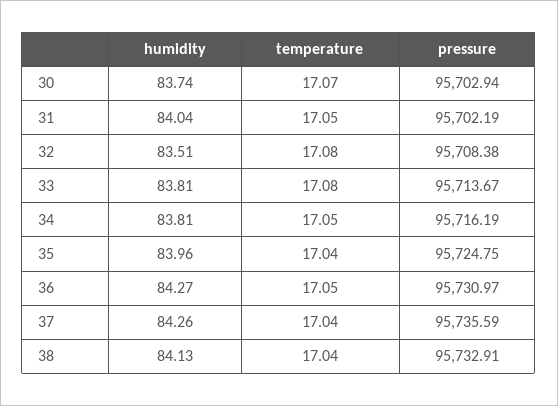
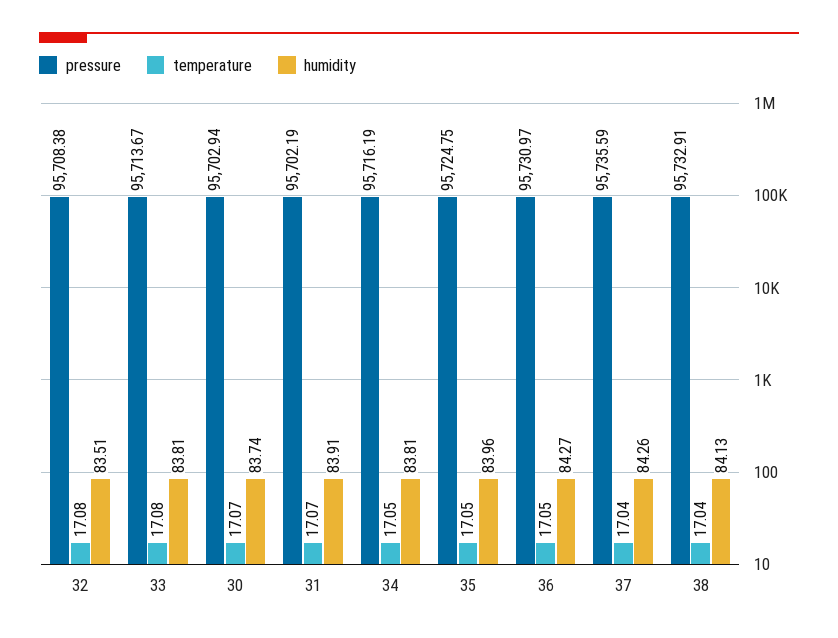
humidity, 31: 84.04 -> 83.91
temperature, 31: 17.05 -> 17.07
temperature, 35: 17.04 -> 17.05

